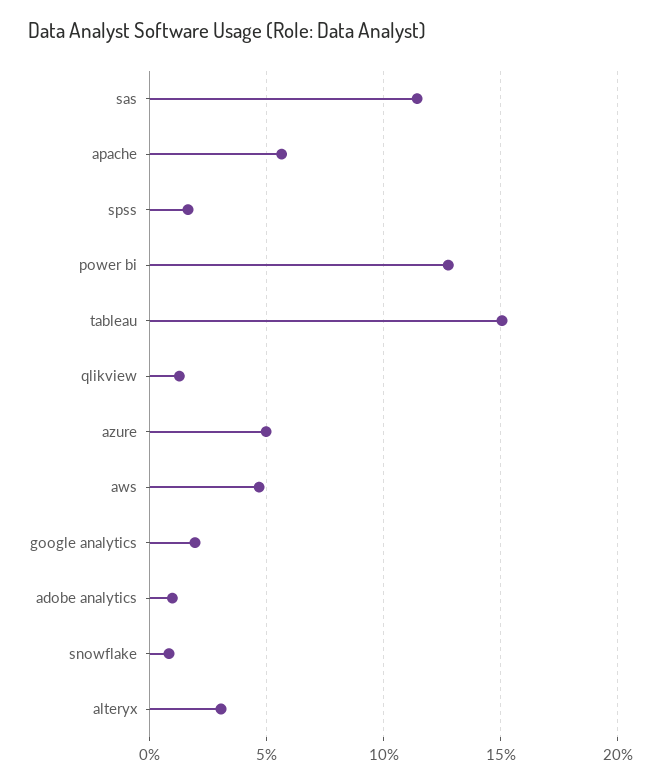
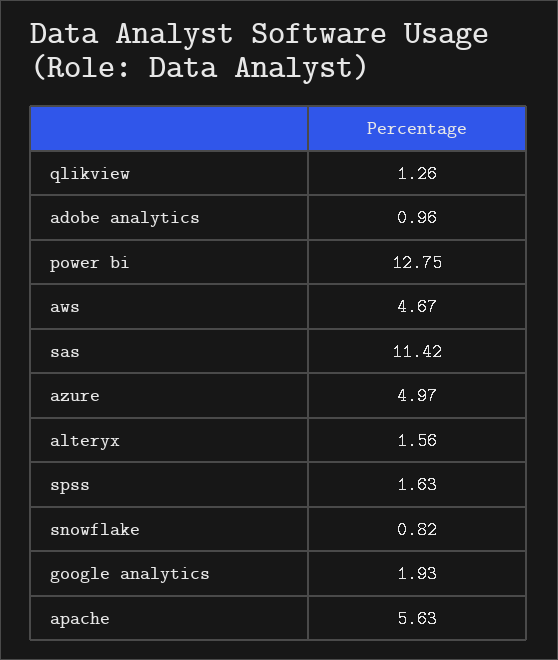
tableau: 15 -> none
alteryx: 3 -> 1.56

